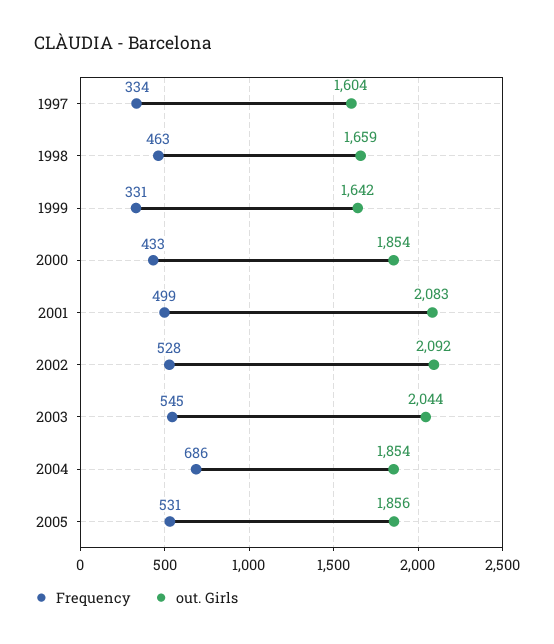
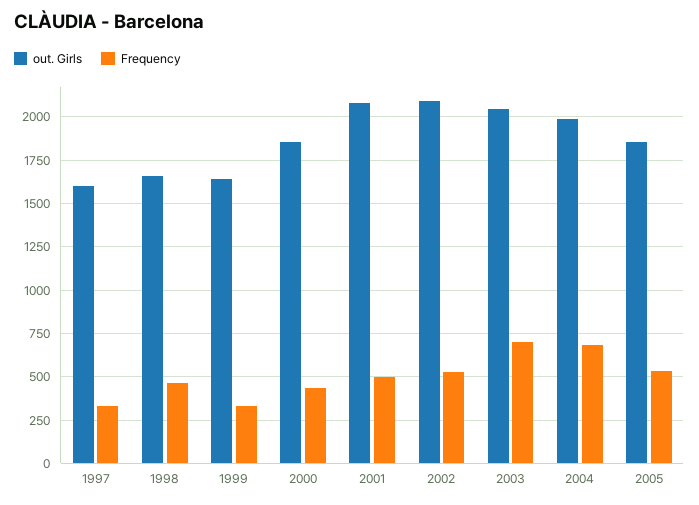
Frequency, 2003: 545 -> 700
out. Girls, 2004: 1854 -> 2000

